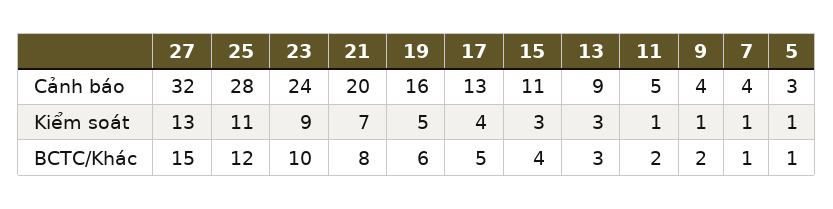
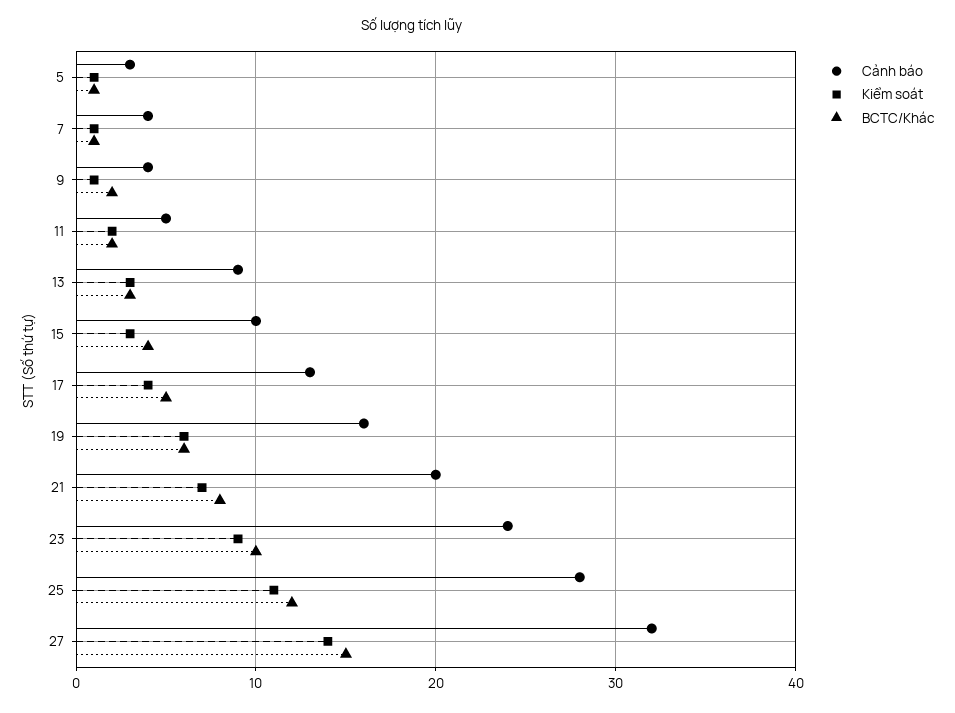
Cảnh báo, 15: 11 -> 10
Kiểm soát, 27: 13 -> 14
Kiểm soát, 19: 5 -> 6
Kiểm soát, 11: 1 -> 2

